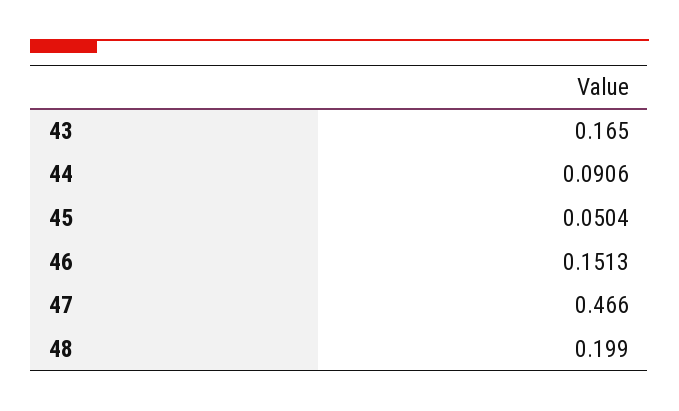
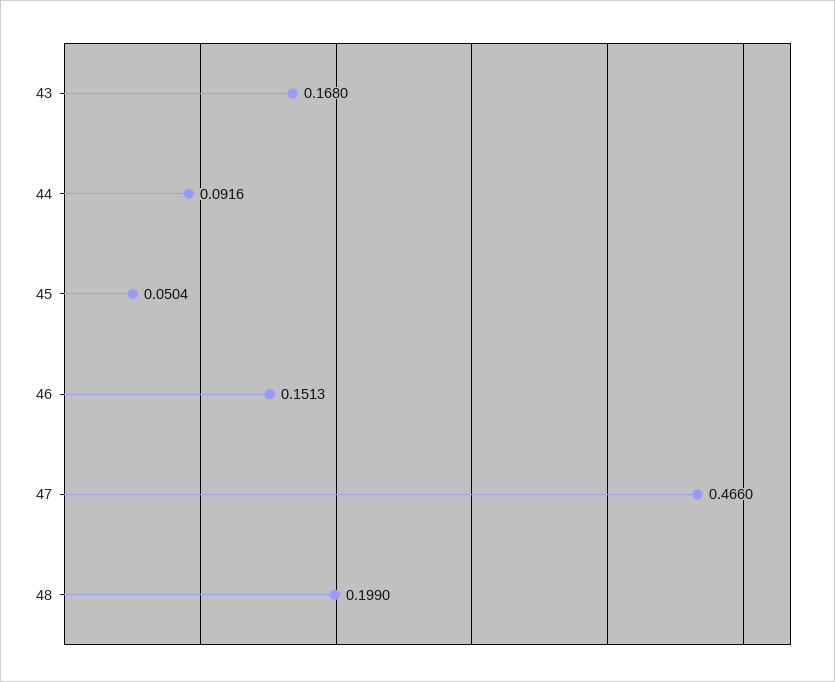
43: 0.165 -> 0.168
44: 0.0906 -> 0.0916

